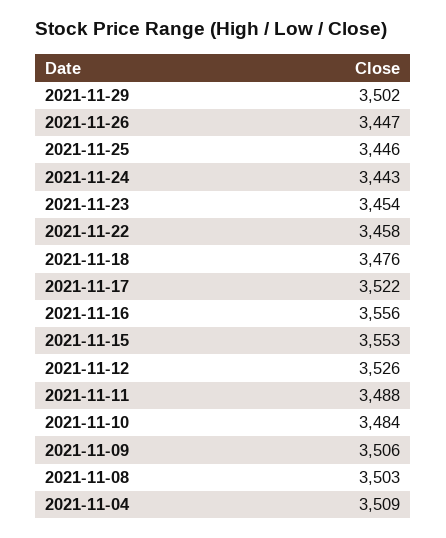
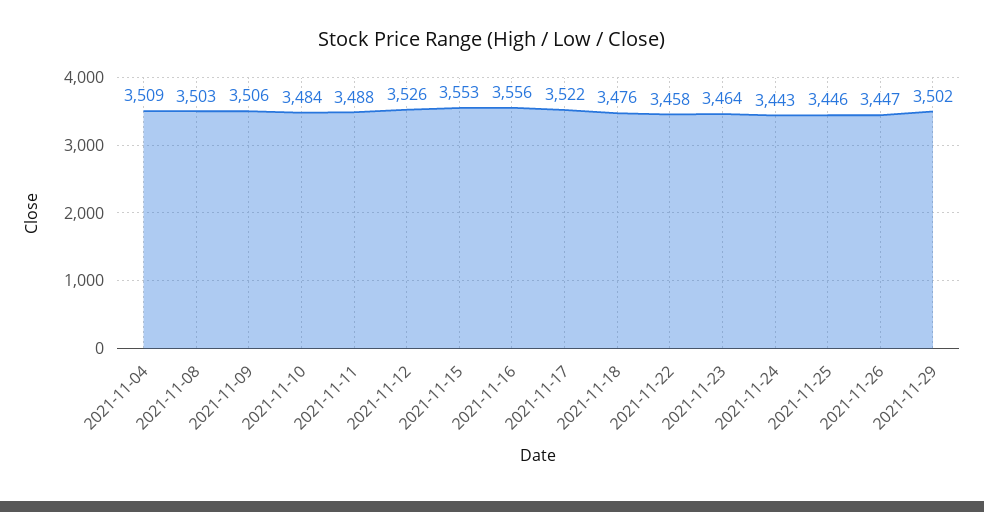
2021-11-23: 3454 -> 3464

